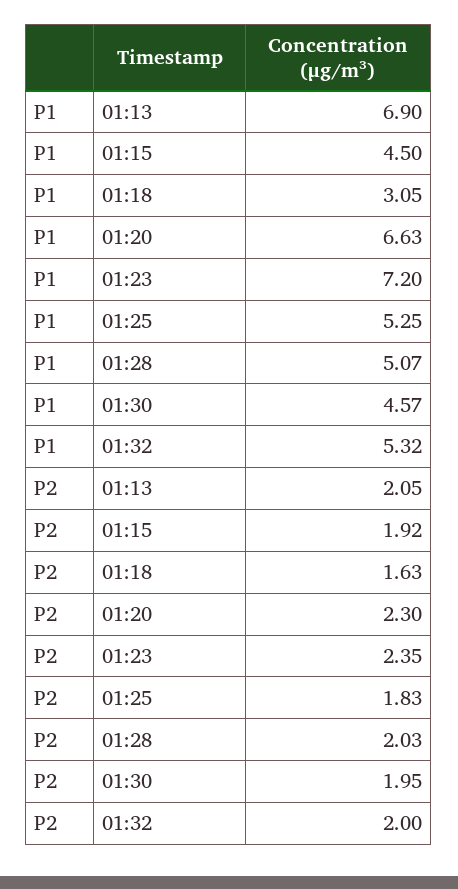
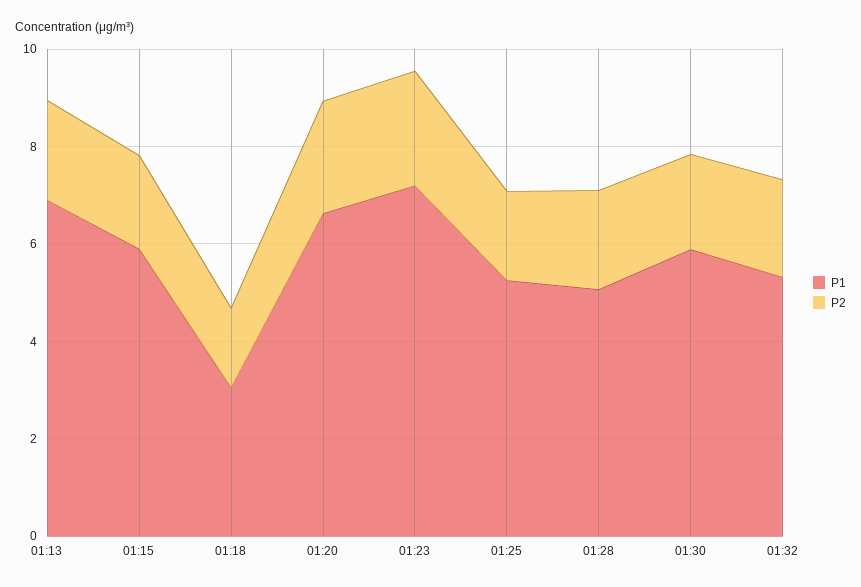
P1, 01:15: 4.5 -> 6
P1, 01:30: 4.57 -> 6

